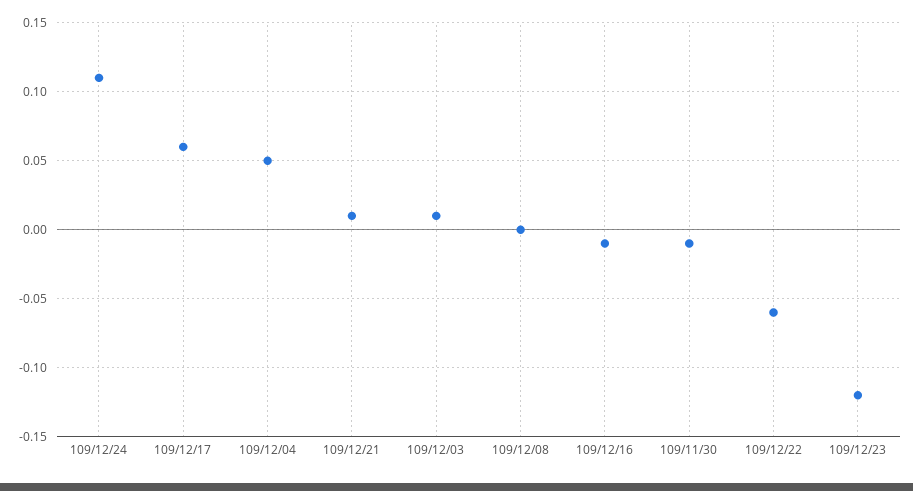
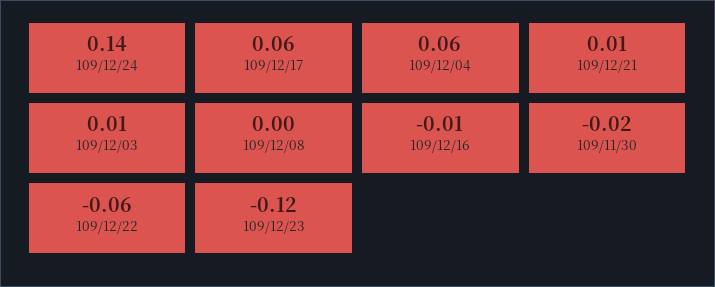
109/12/24: 0.11 -> 0.14
109/12/04: 0.05 -> 0.06
109/11/30: -0.01 -> -0.02

